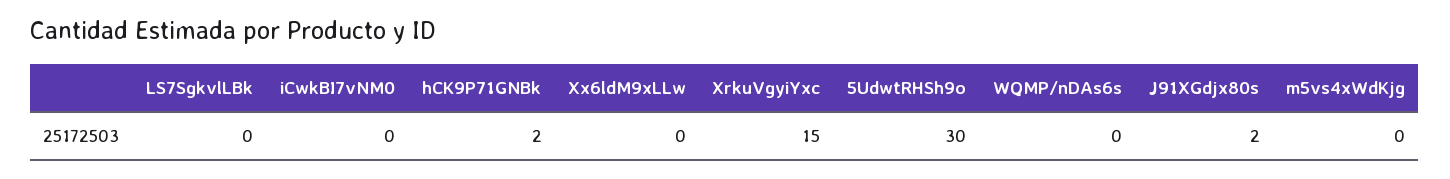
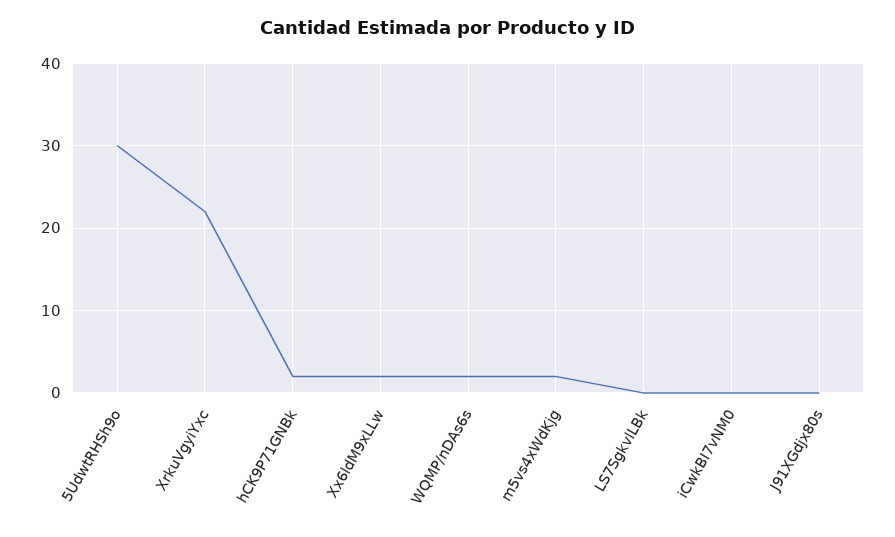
Xx6ldM9xLLw: 0 -> 2
XrkuVgyiYxc: 15 -> 22
WQMP/nDAs6s: 0 -> 2
J91XGdjx80s: 2 -> 0
m5vs4xWdKjg: 0 -> 2

